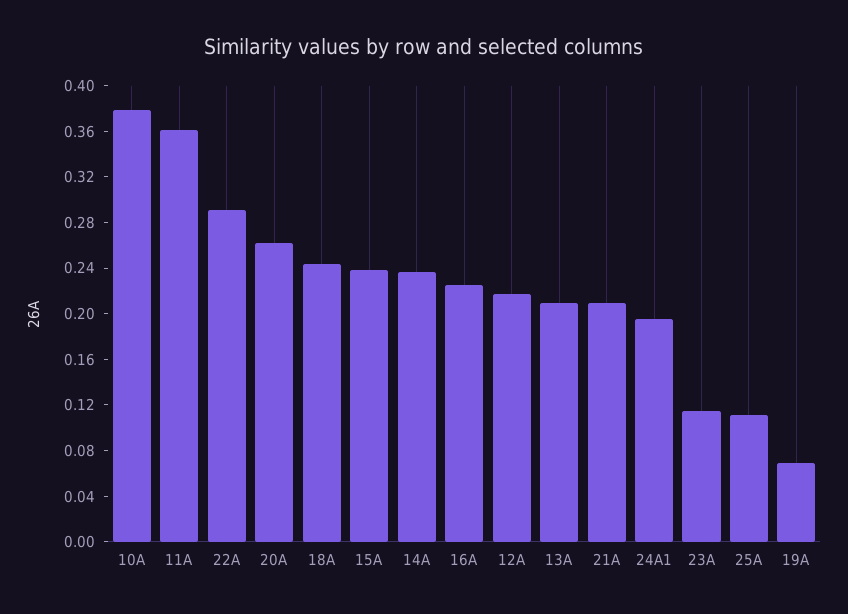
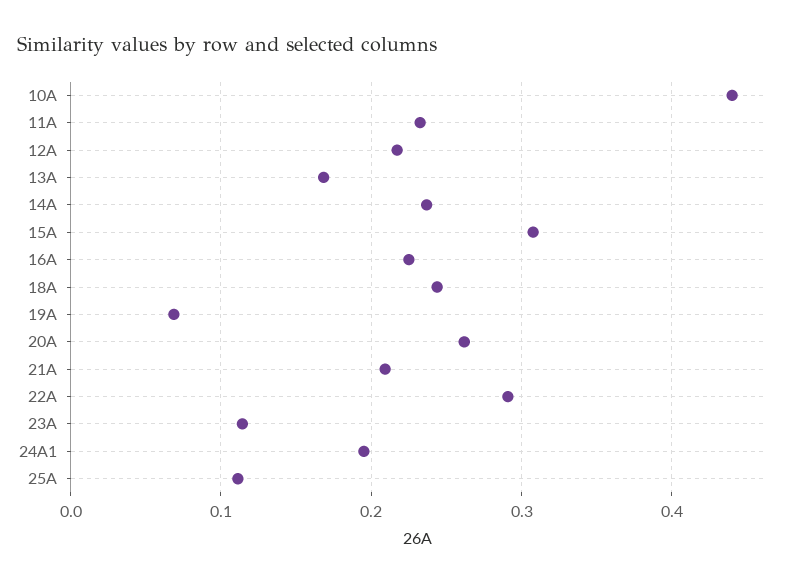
10A: 0.38 -> 0.44
11A: 0.36 -> 0.23
15A: 0.24 -> 0.31
13A: 0.21 -> 0.17

